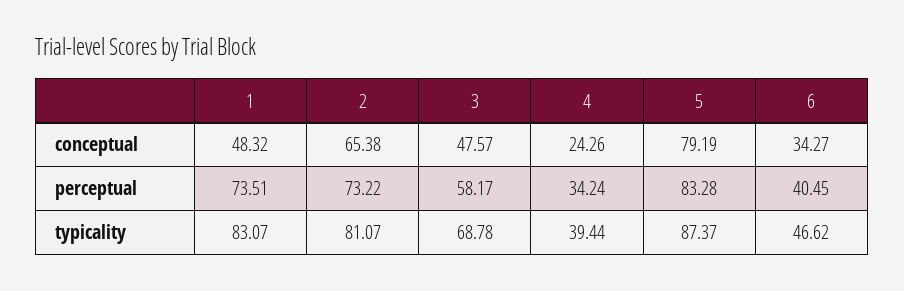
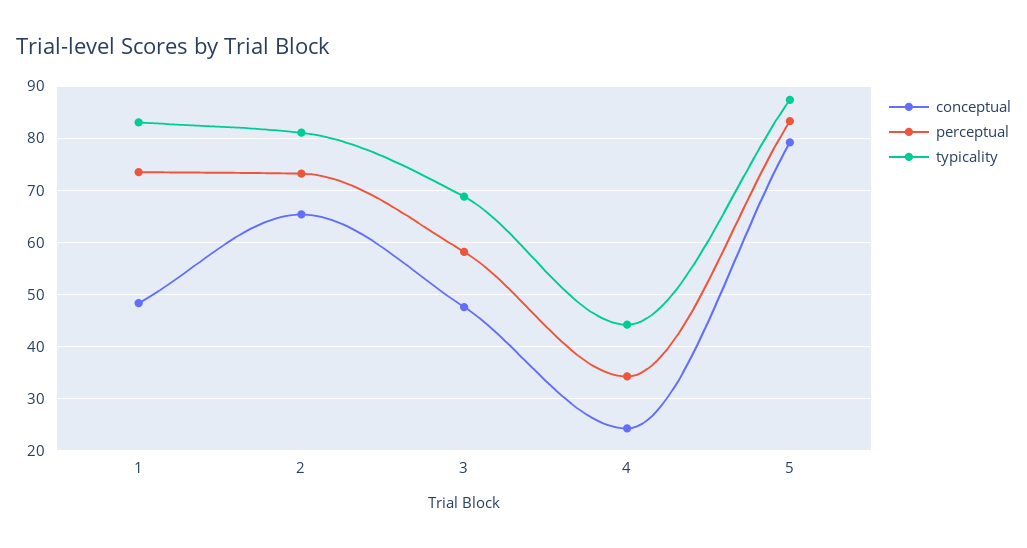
conceptual, 6: 34.27 -> none
perceptual, 6: 40.45 -> none
typicality, 4: 39.44 -> 44
typicality, 6: 46.62 -> none

